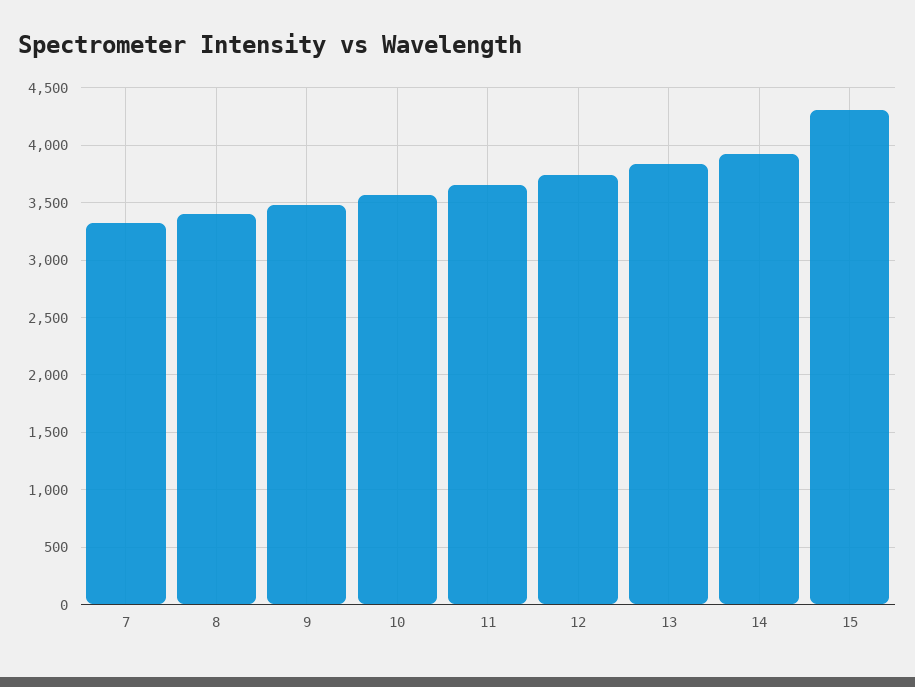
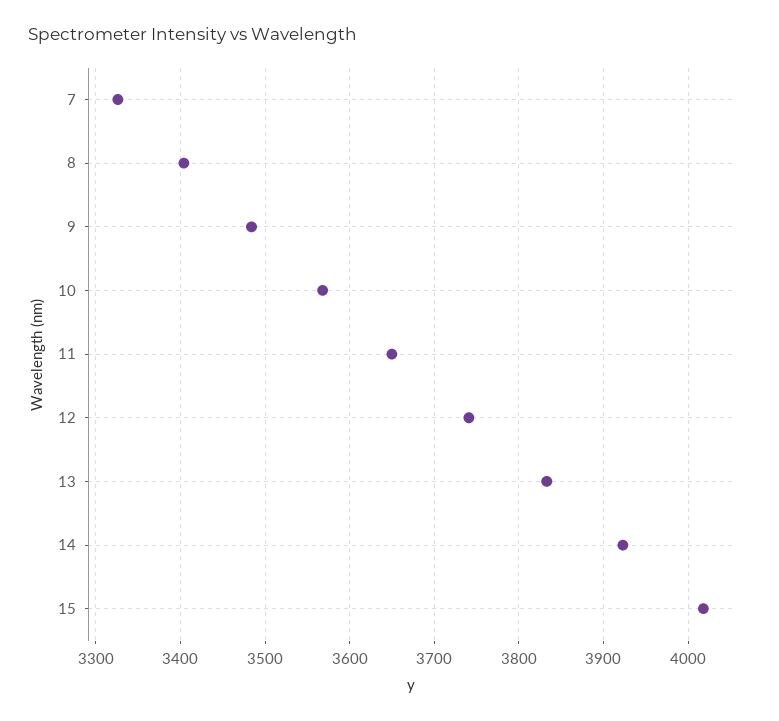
15: 4300 -> 4020

